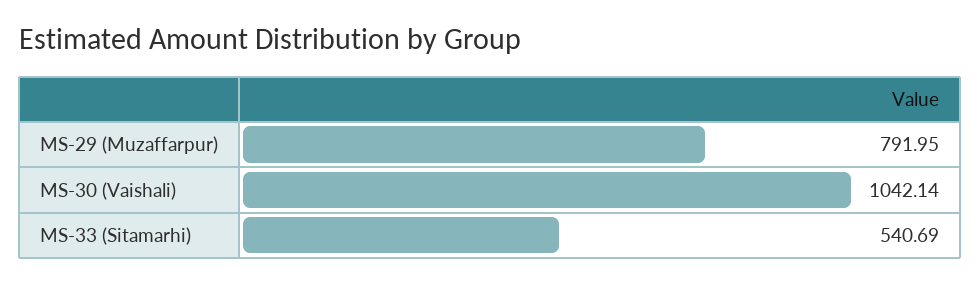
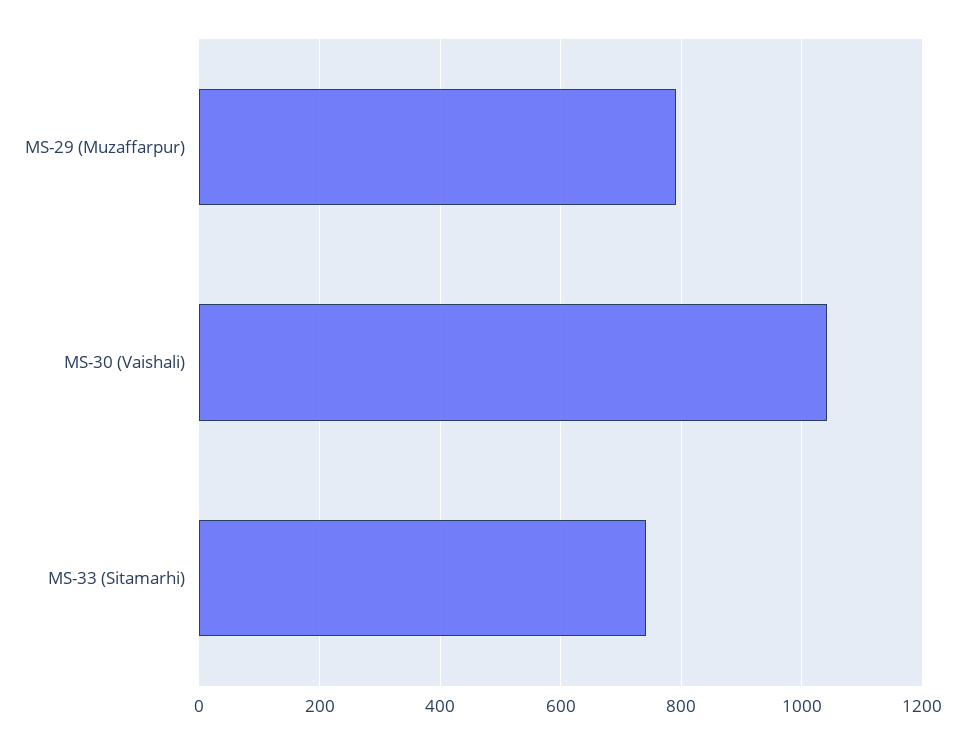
MS-33 (Sitamarhi): 540.69 -> 740

